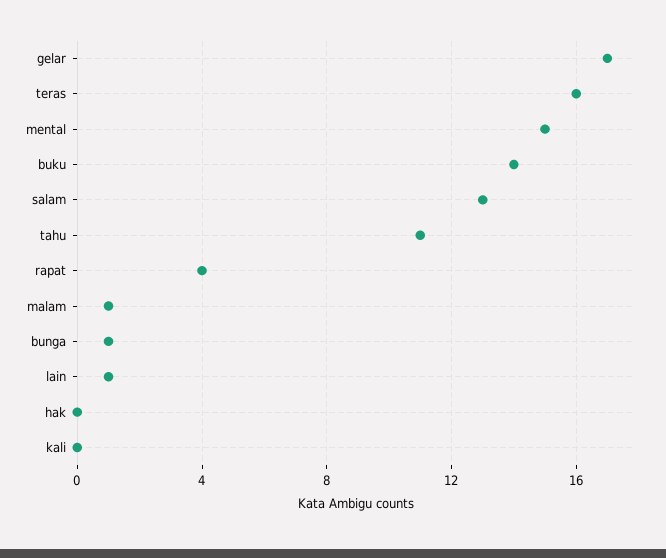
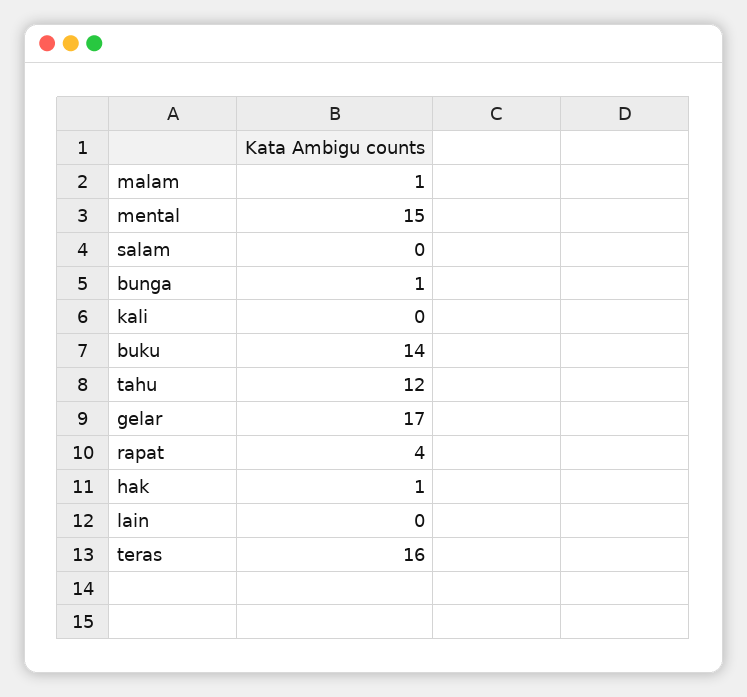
salam: 13 -> 0
tahu: 11 -> 12
lain: 1 -> 0
hak: 0 -> 1

